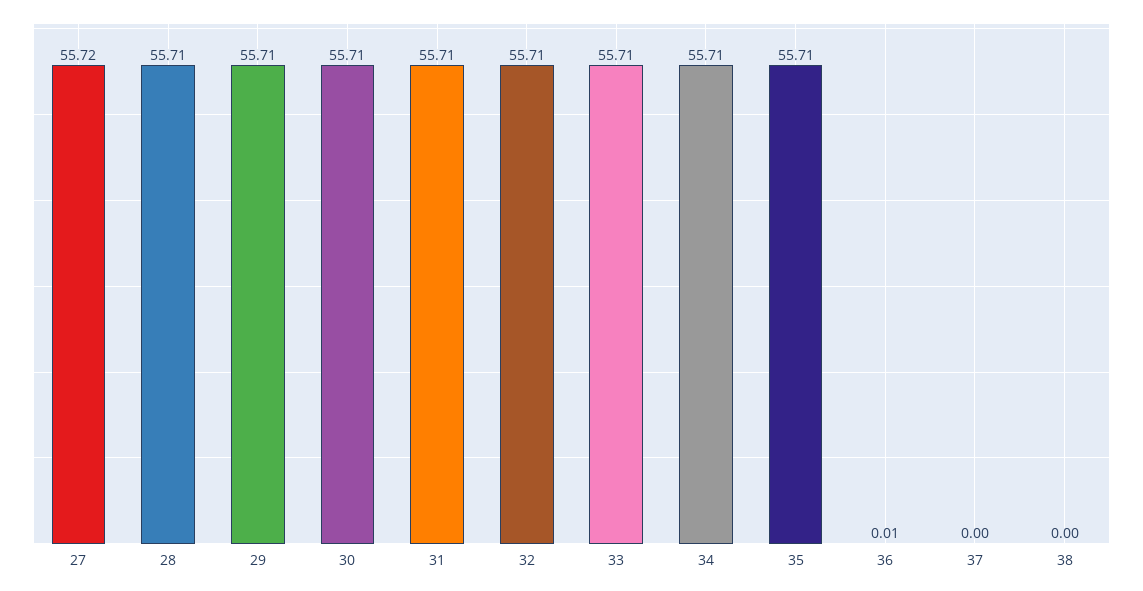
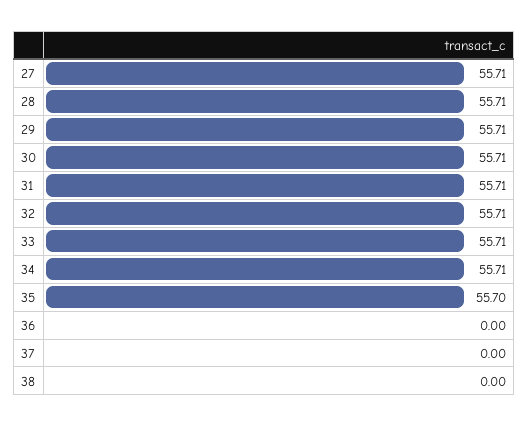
27: 55.72 -> 55.71
35: 55.71 -> 55.7
36: 0.01 -> 0

